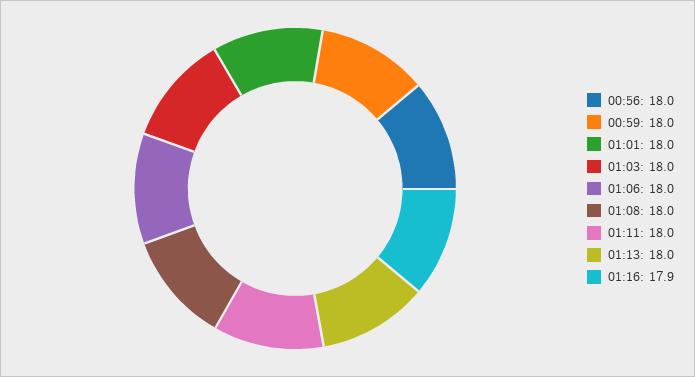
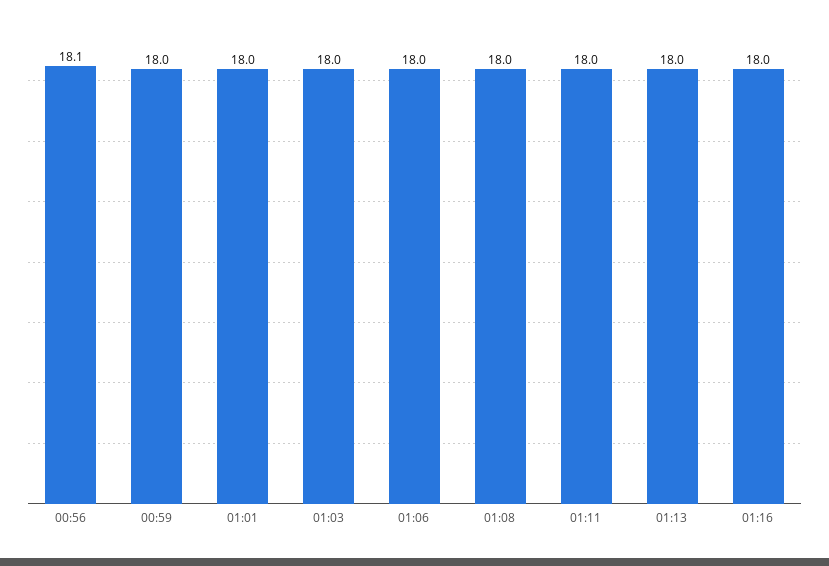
00:56: 18 -> 18.1
01:16: 17.9 -> 18

